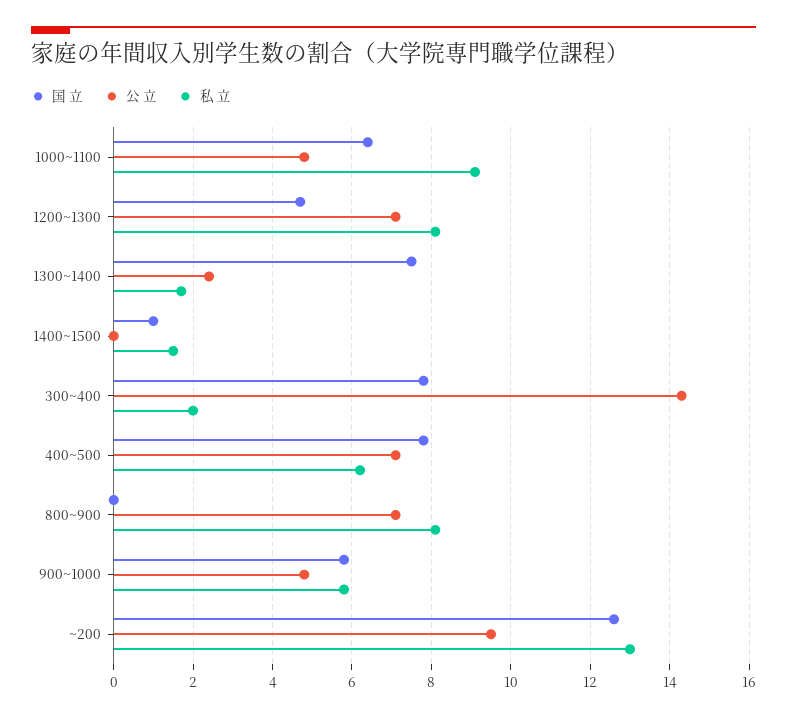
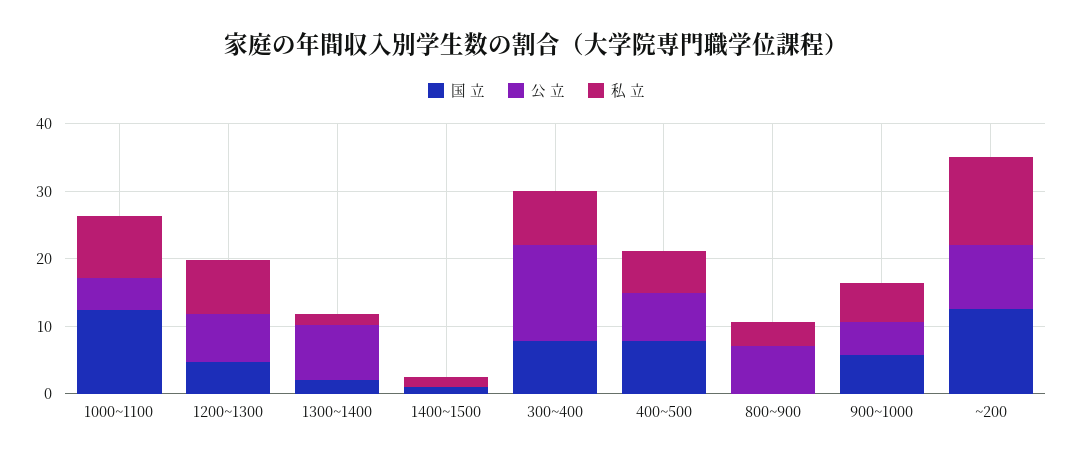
国 立, 1000~1100: 6.5 -> 12
国 立, 1300~1400: 7.5 -> 2
公 立, 1300~1400: 2.5 -> 8
私 立, 300~400: 2 -> 8
私 立, 800~900: 8 -> 4

